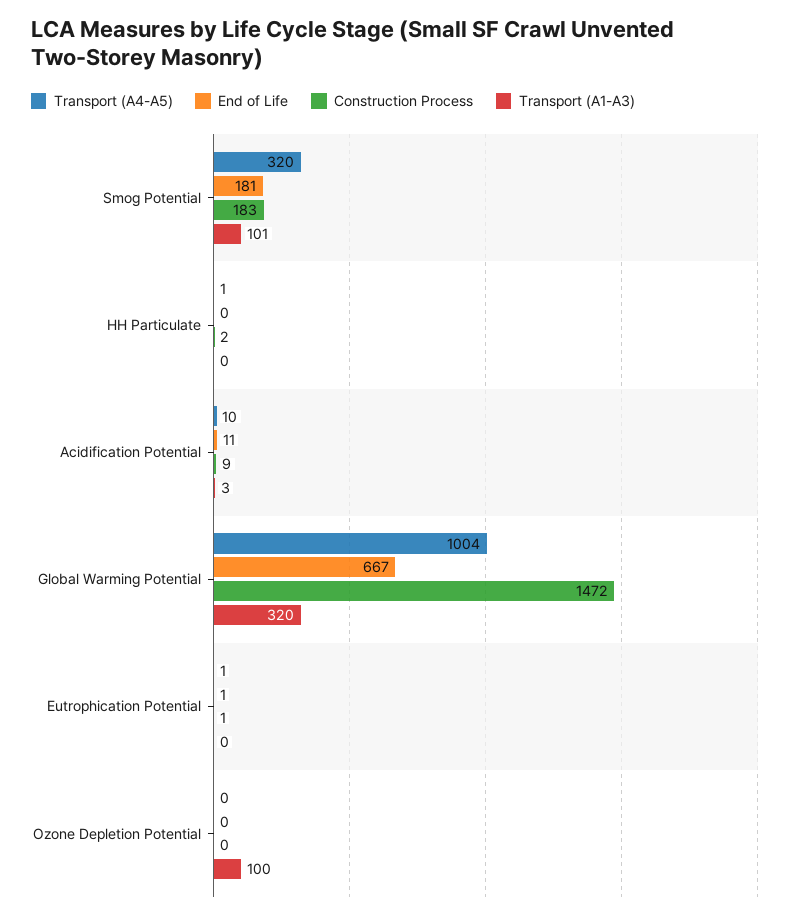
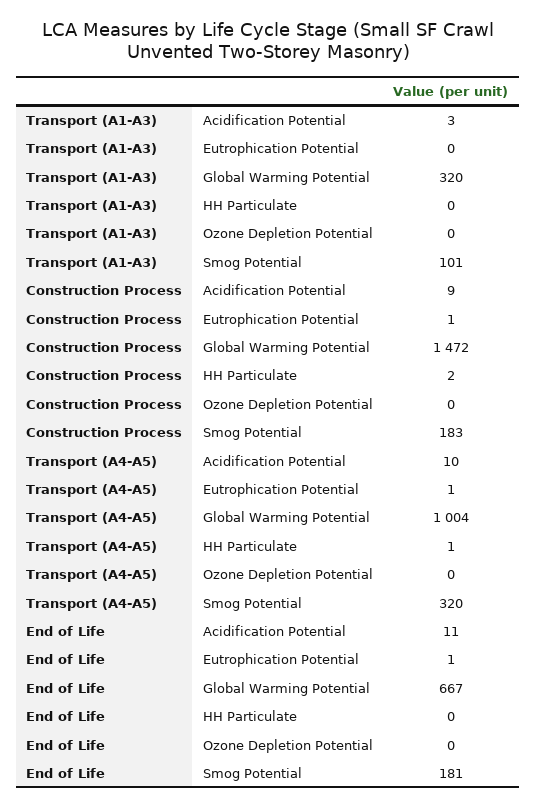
Transport (A1-A3), Ozone Depletion Potential: 100 -> 0

